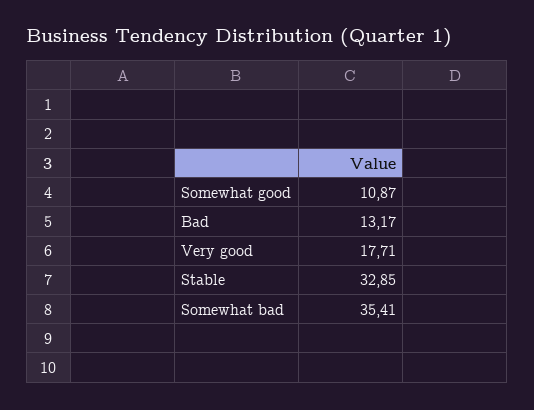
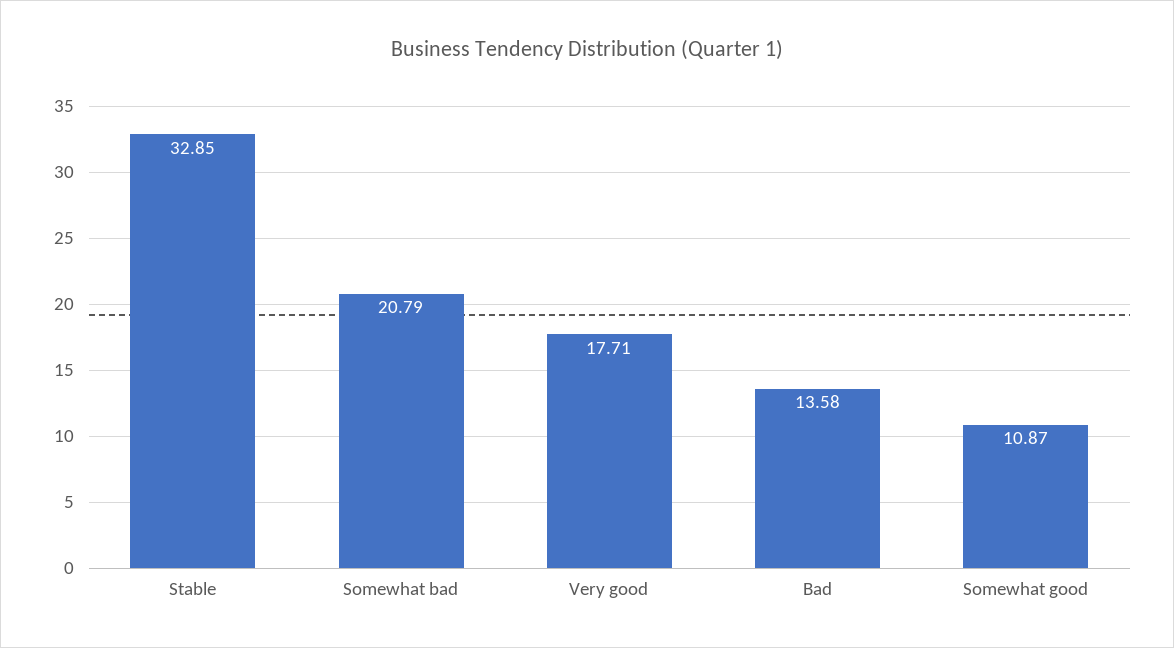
Bad: 13.17 -> 13.58
Somewhat bad: 35.41 -> 20.79

